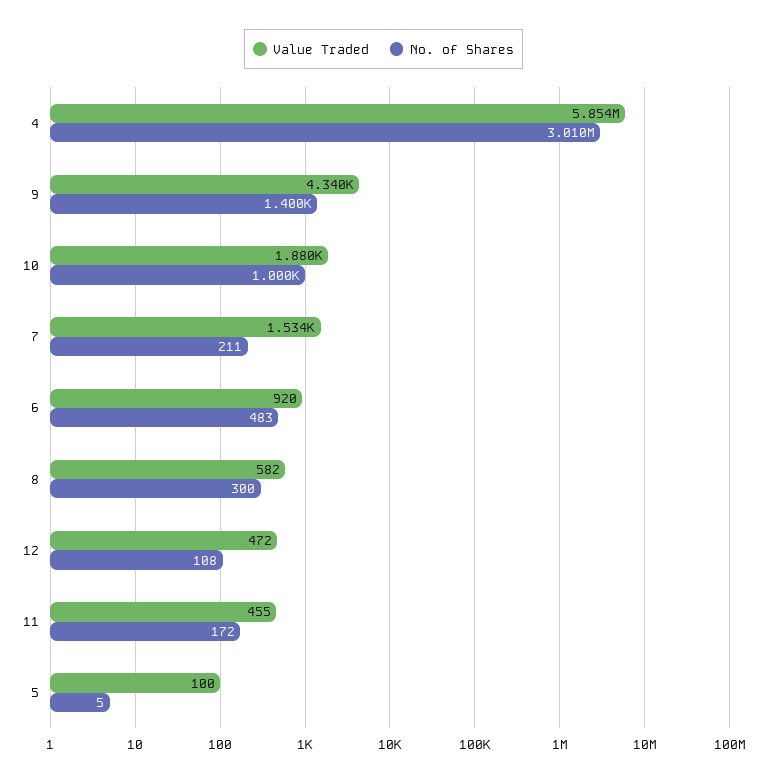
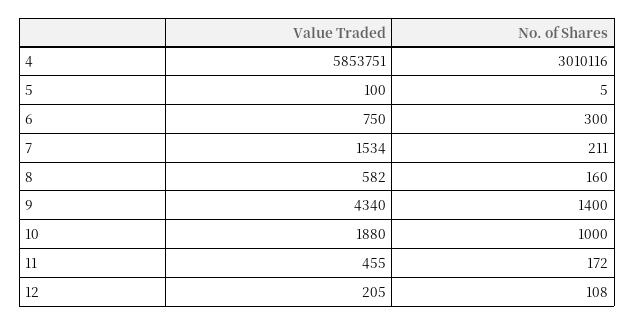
Value Traded, 6: 920 -> 750
No. of Shares, 6: 483 -> 300
No. of Shares, 8: 300 -> 160
Value Traded, 12: 472 -> 205

